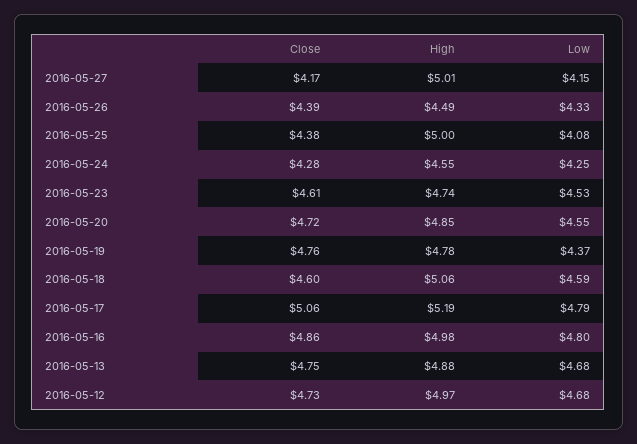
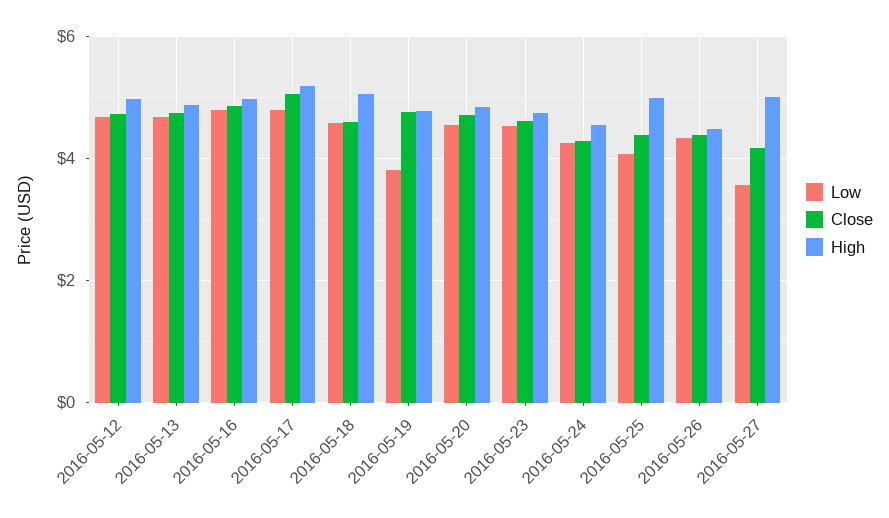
Low, 2016-05-27: 4.15 -> 3.6
Low, 2016-05-19: 4.37 -> 3.8

